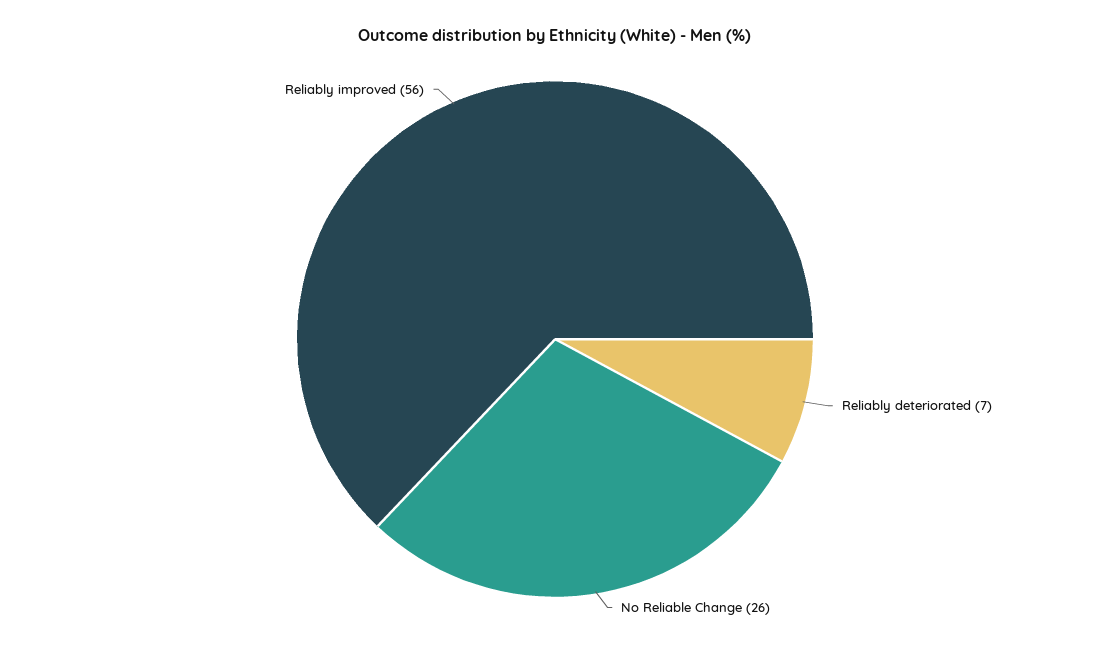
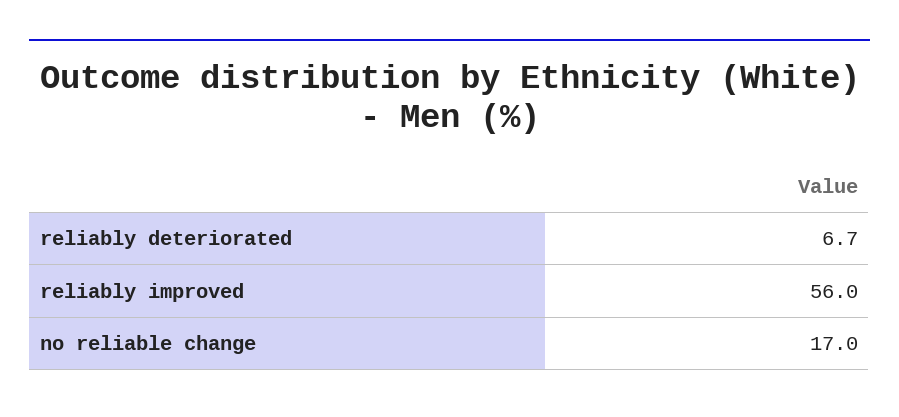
No Reliable Change: 26 -> 17

